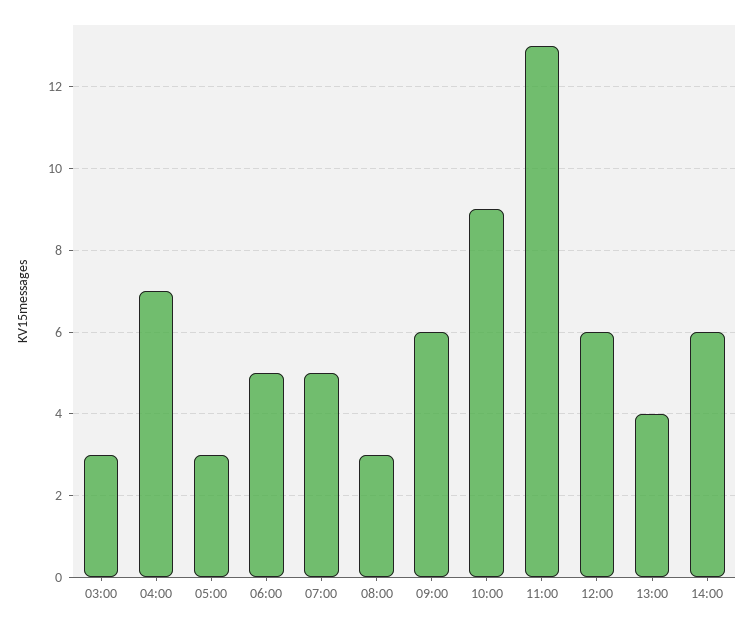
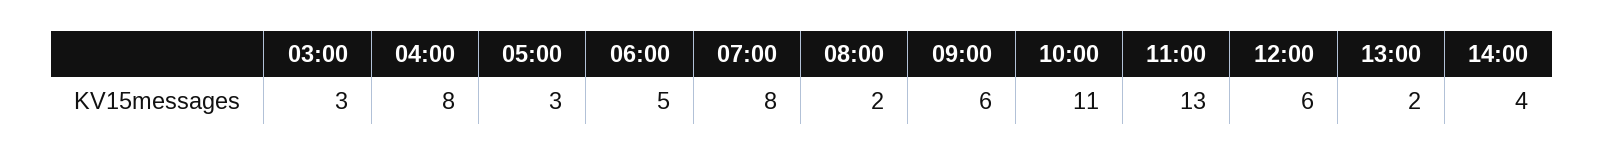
04:00: 7 -> 8
07:00: 5 -> 8
08:00: 3 -> 2
10:00: 9 -> 11
13:00: 4 -> 2
14:00: 6 -> 4

